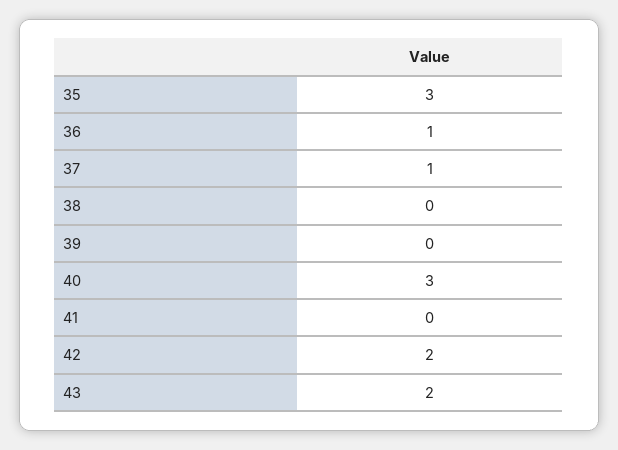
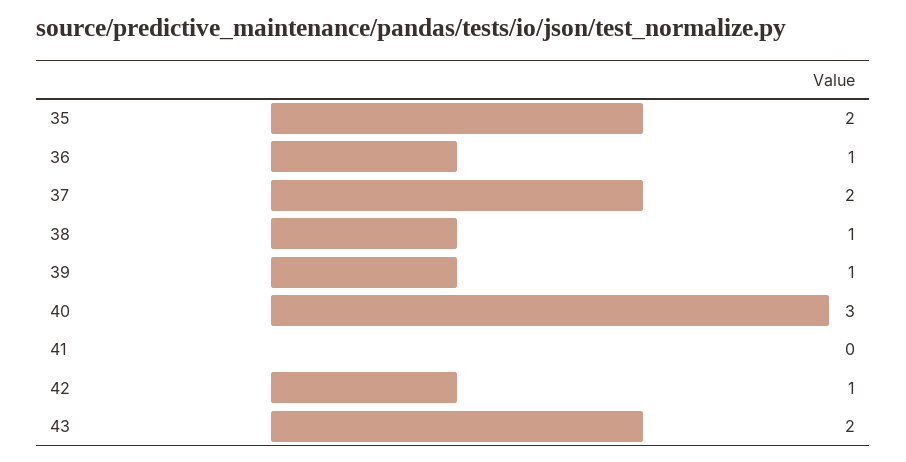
35: 3 -> 2
37: 1 -> 2
38: 0 -> 1
39: 0 -> 1
42: 2 -> 1

